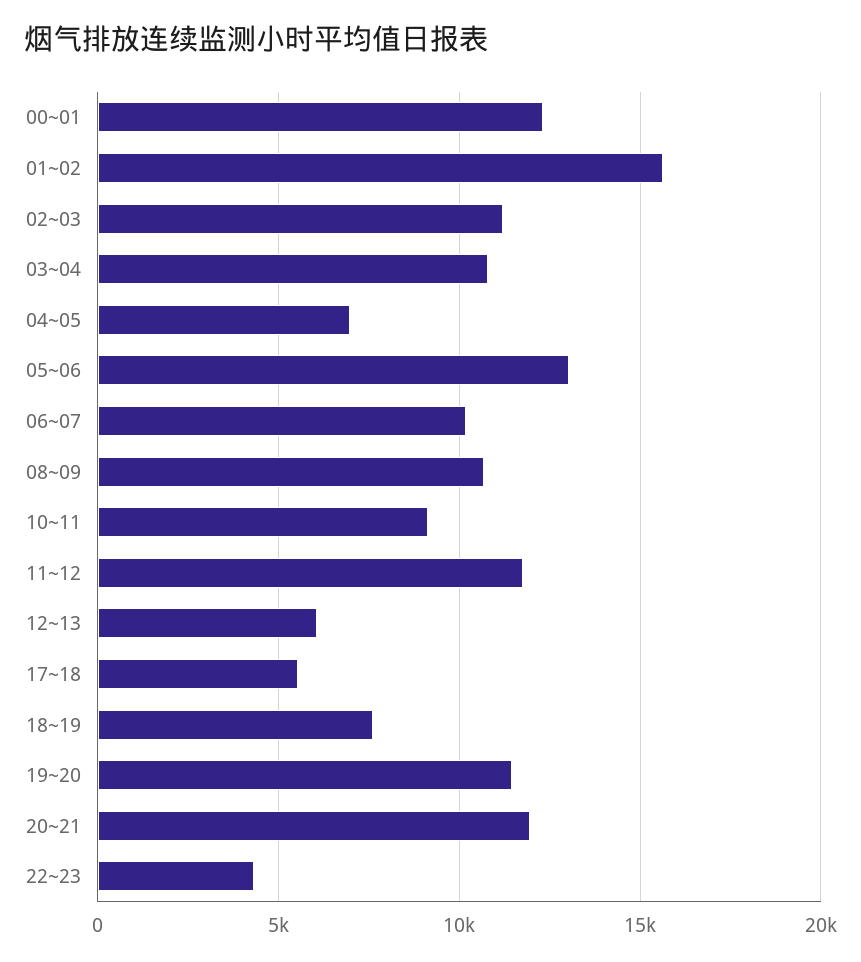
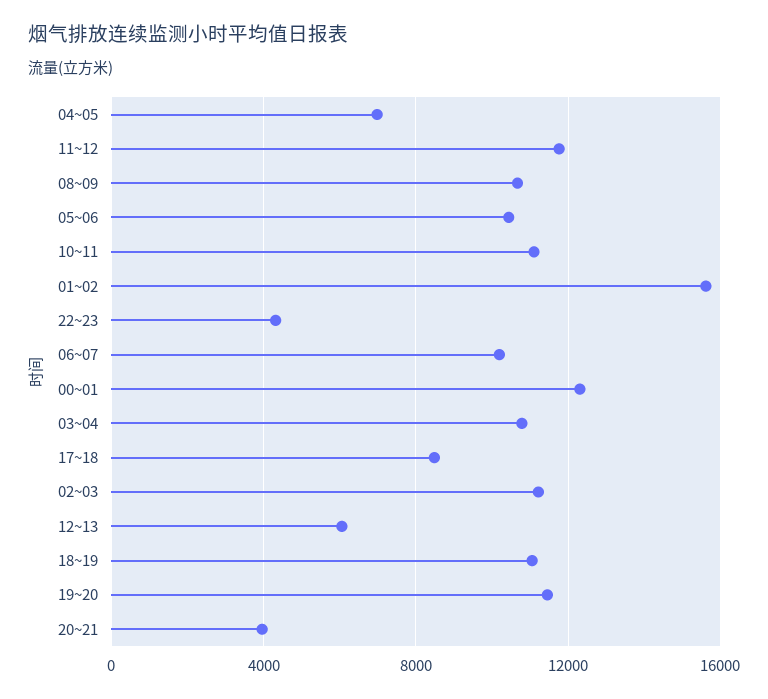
05~06: 13000 -> 10500
10~11: 9000 -> 11000
17~18: 5500 -> 8500
18~19: 7500 -> 11000
20~21: 12000 -> 4000

